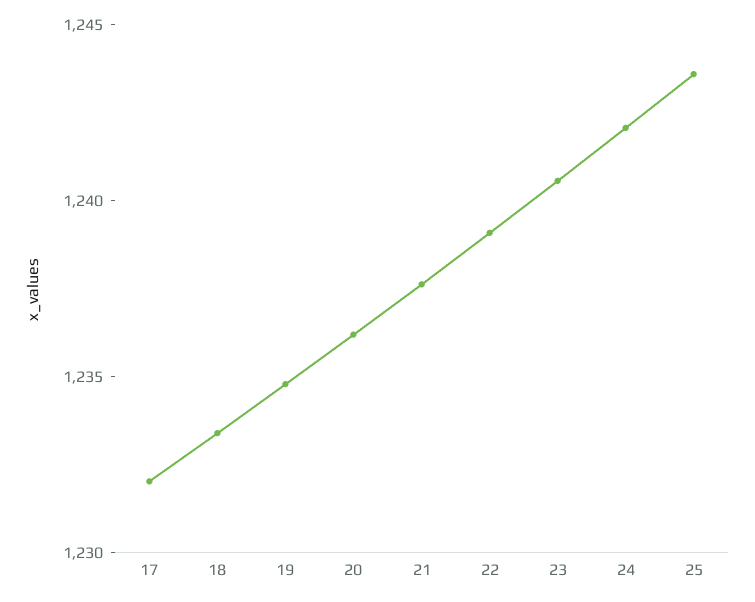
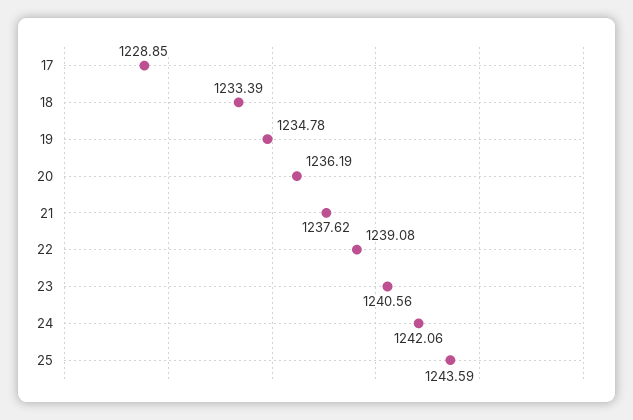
17: 1232 -> 1228.85

